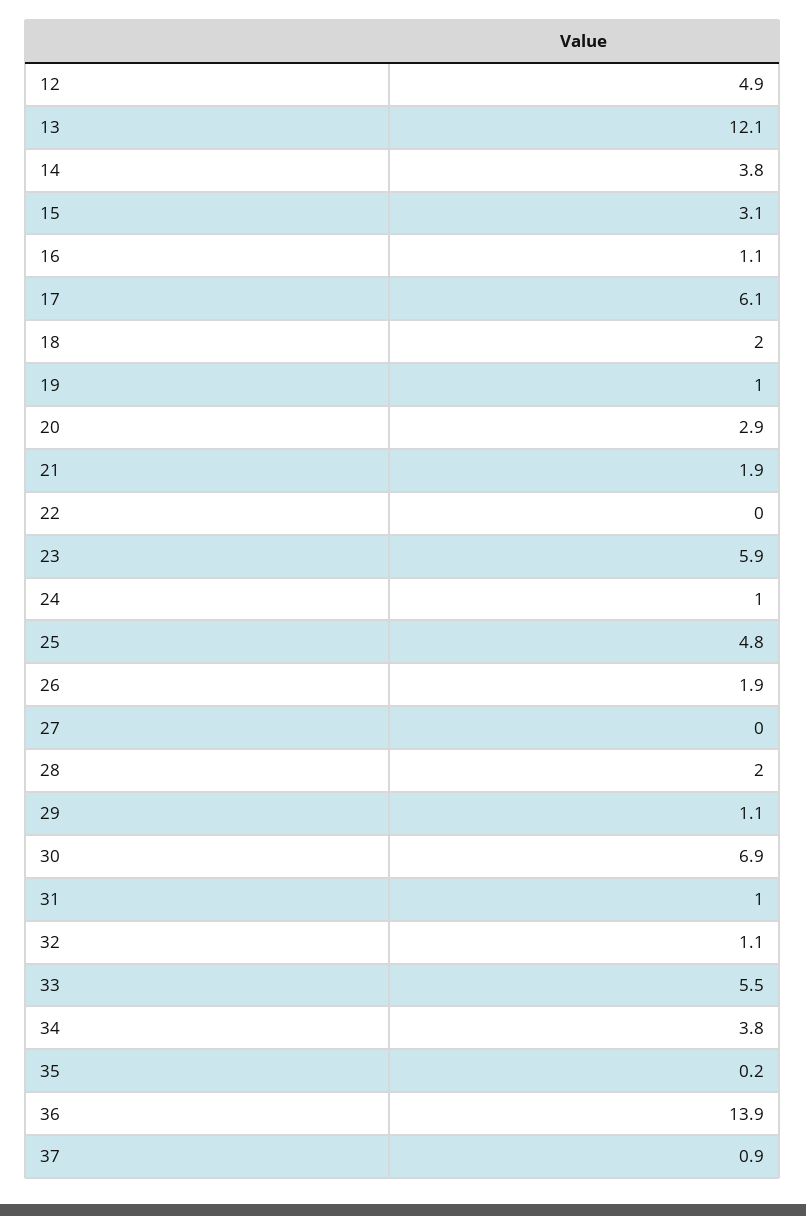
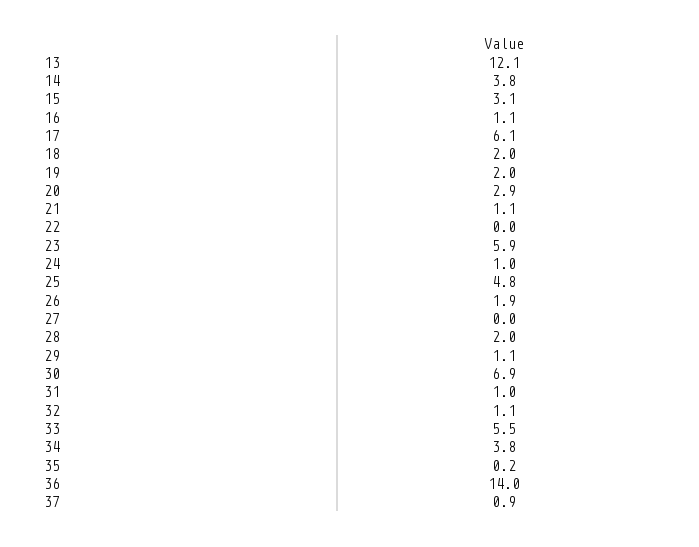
12: 4.9 -> none
19: 1 -> 2
21: 1.9 -> 1.1
36: 13.9 -> 14

